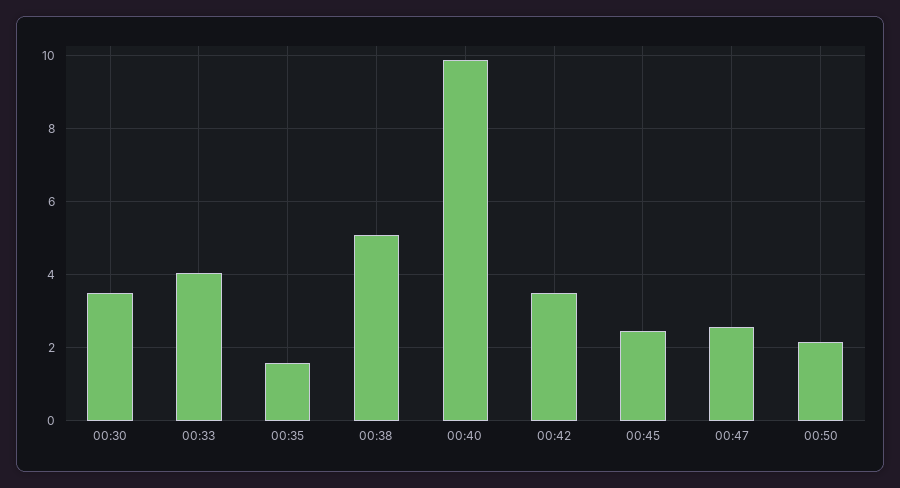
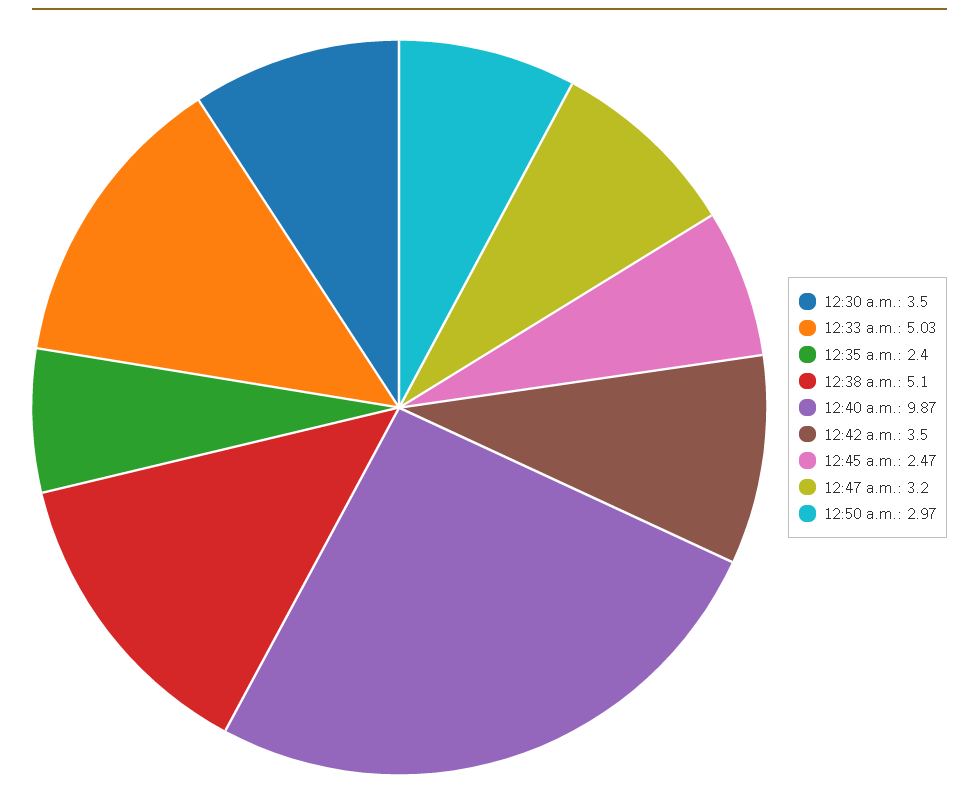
00:33: 4 -> 5.03
00:35: 1.6 -> 2.4
00:47: 2.6 -> 3.2
00:50: 2.2 -> 2.97

